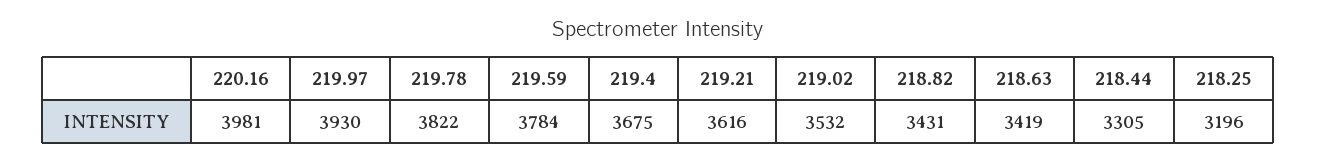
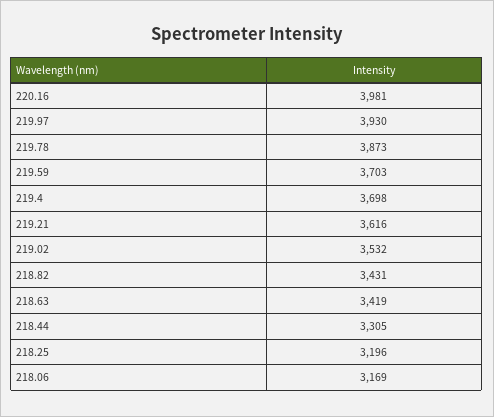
219.78: 3822 -> 3873
219.59: 3784 -> 3703
219.4: 3675 -> 3698
218.06: none -> 3169

